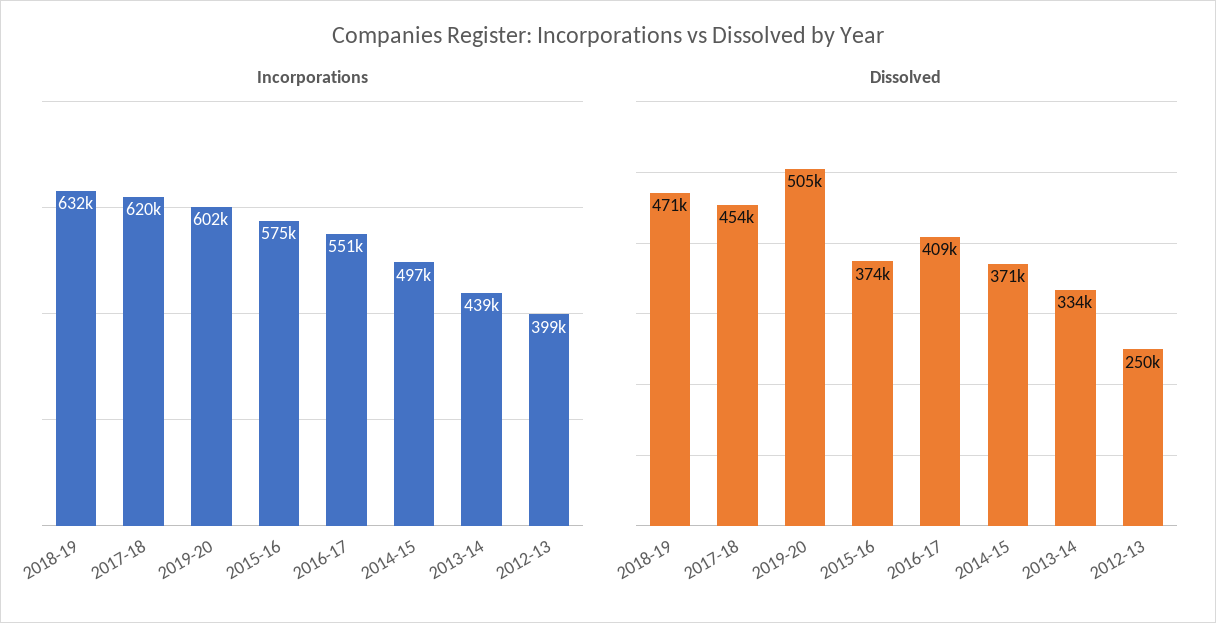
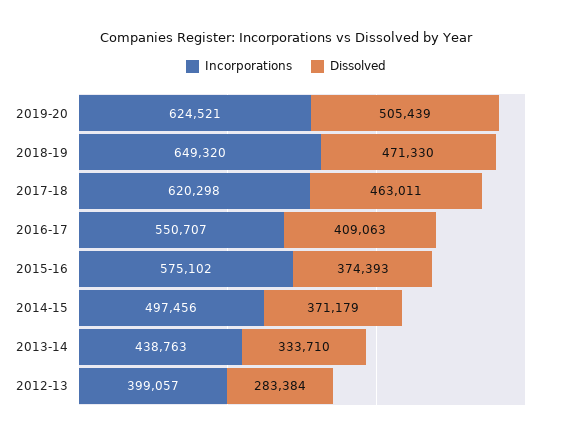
Incorporations, 2018-19: 632000 -> 649320
Incorporations, 2019-20: 602000 -> 624521
Dissolved, 2017-18: 454000 -> 463011
Dissolved, 2012-13: 250000 -> 283384

